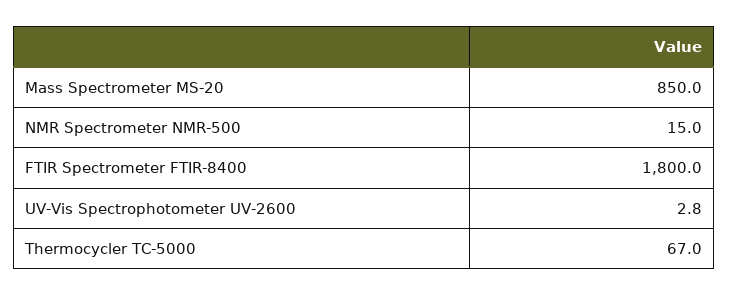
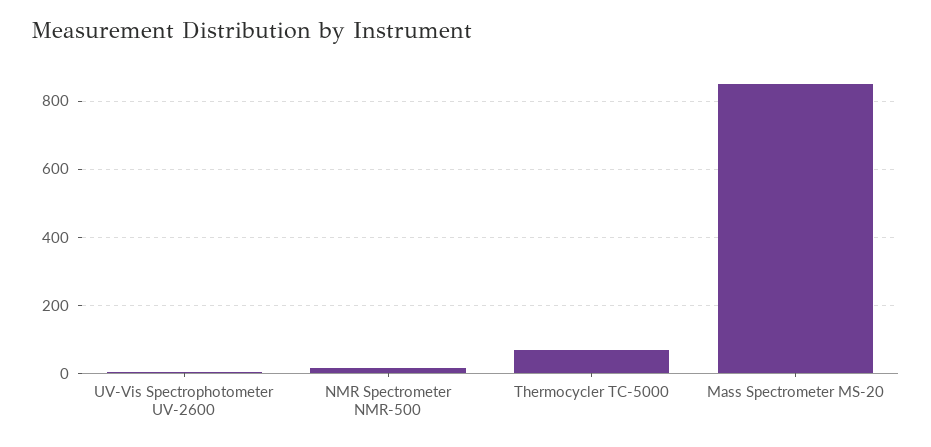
FTIR Spectrometer FTIR-8400: 1800 -> none

